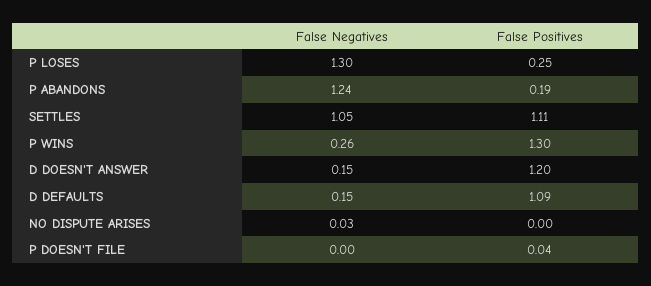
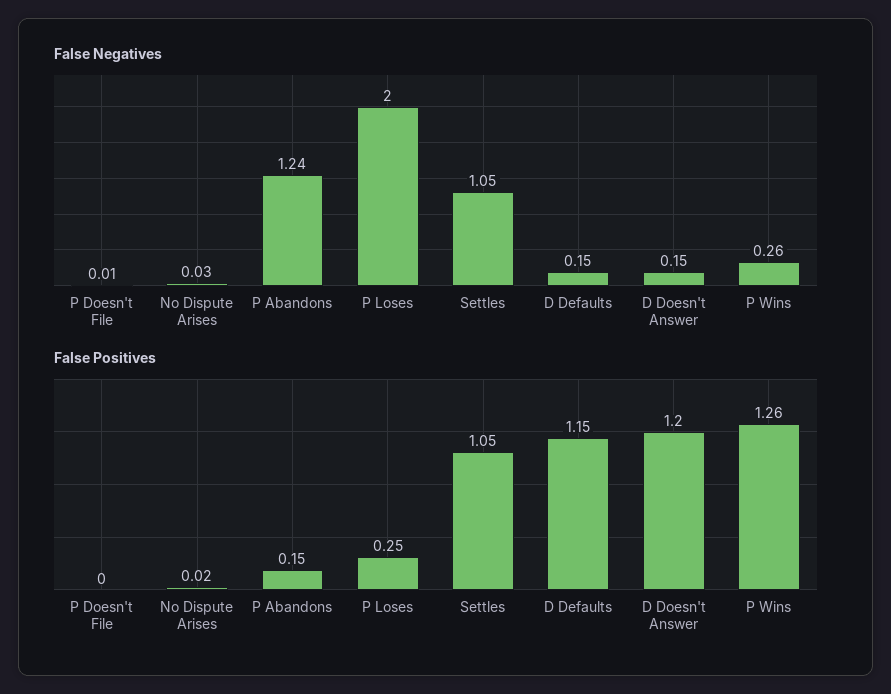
False Negatives, P LOSES: 1.3 -> 2
False Positives, P ABANDONS: 0.19 -> 0.15
False Positives, SETTLES: 1.11 -> 1.05
False Positives, P WINS: 1.3 -> 1.26
False Positives, D DEFAULTS: 1.09 -> 1.15
False Positives, NO DISPUTE ARISES: 0 -> 0.02
False Negatives, P DOESN'T FILE: 0 -> 0.01
False Positives, P DOESN'T FILE: 0.04 -> 0

